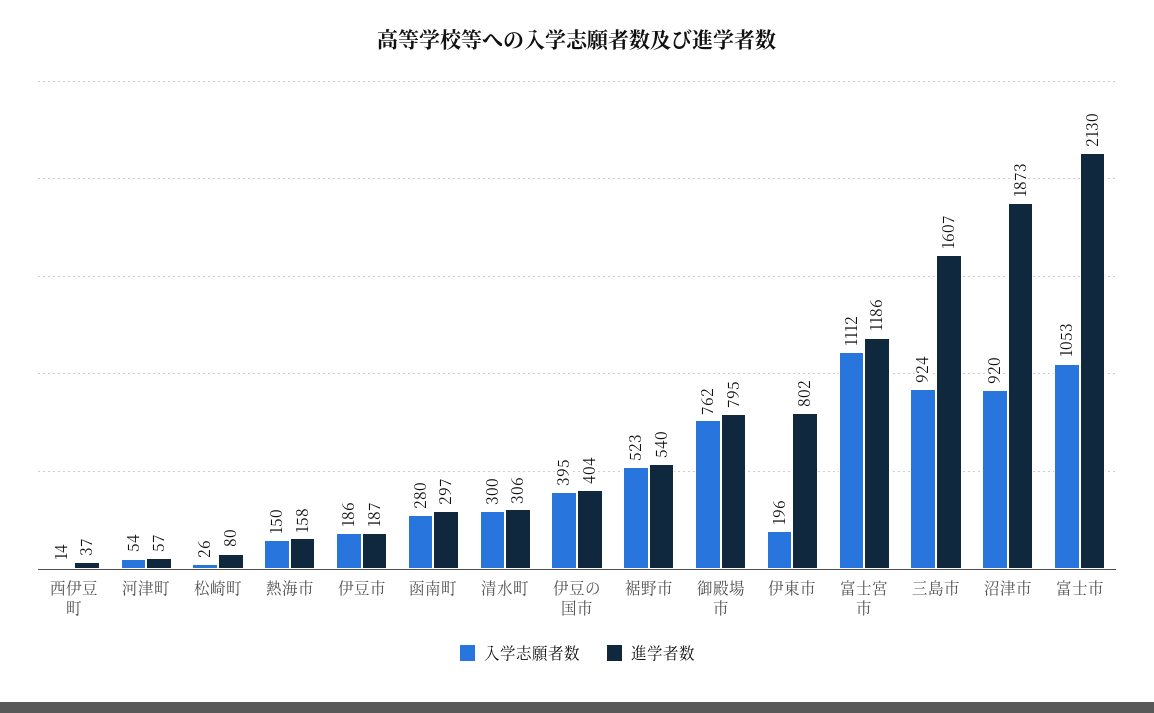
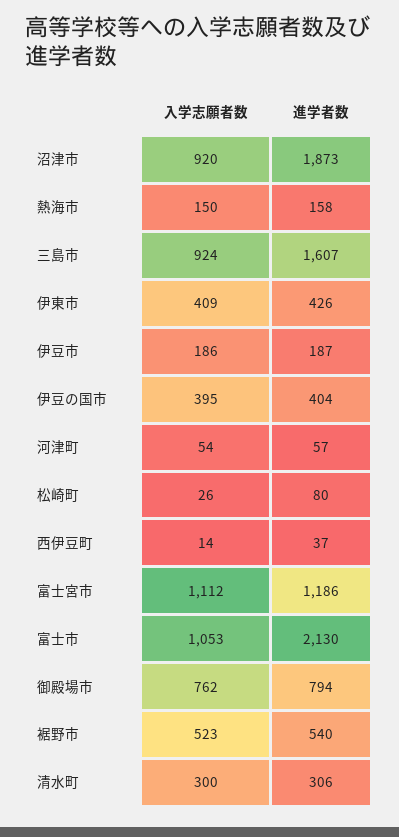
入学志願者数, 函南町: 280 -> none
進学者数, 函南町: 297 -> none
進学者数, 御殿場市: 795 -> 794
入学志願者数, 伊東市: 196 -> 409
進学者数, 伊東市: 802 -> 426

